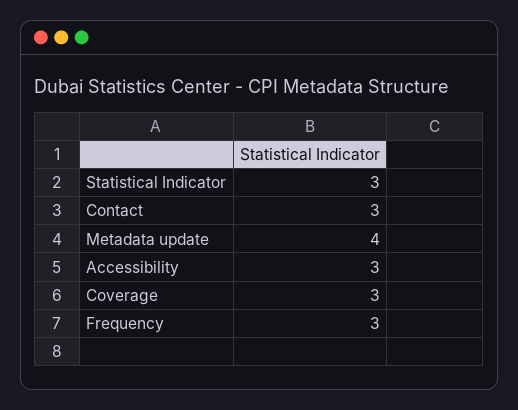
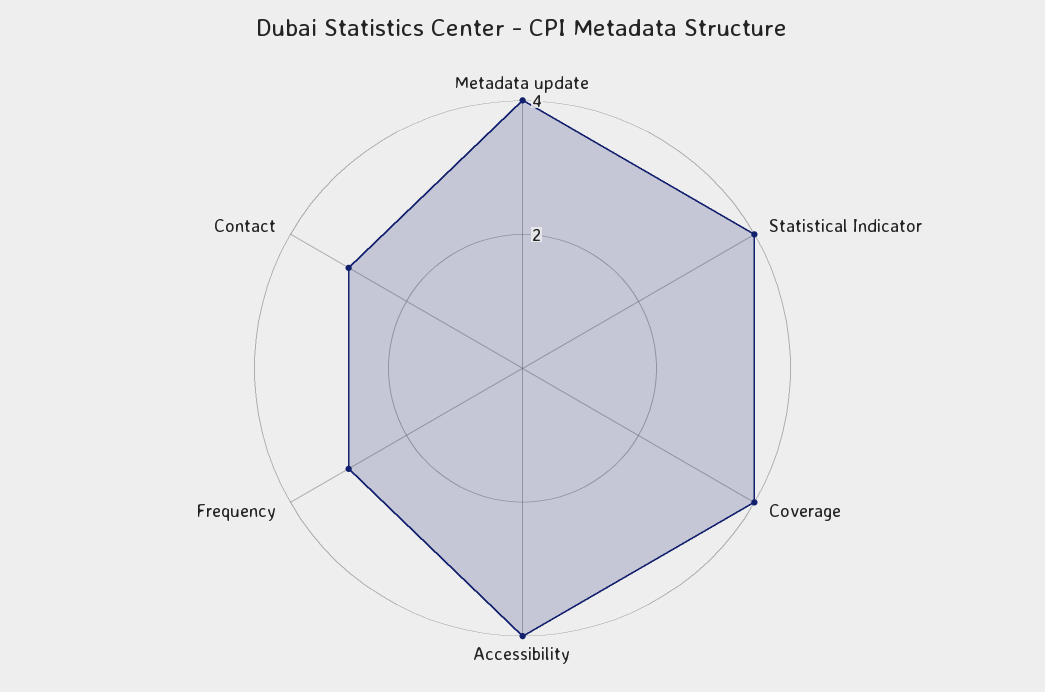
Statistical Indicator: 3 -> 4
Accessibility: 3 -> 4
Coverage: 3 -> 4

